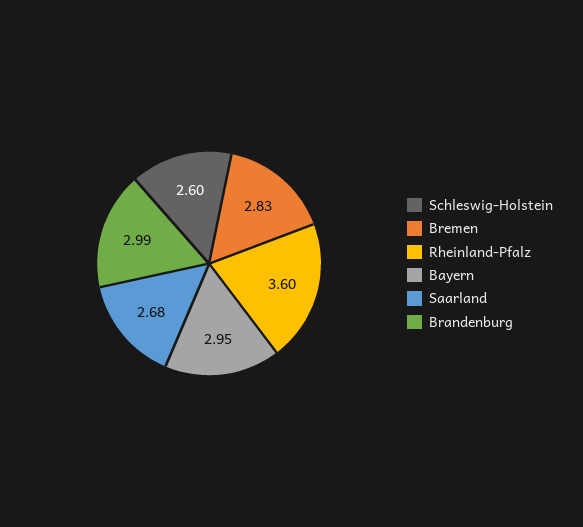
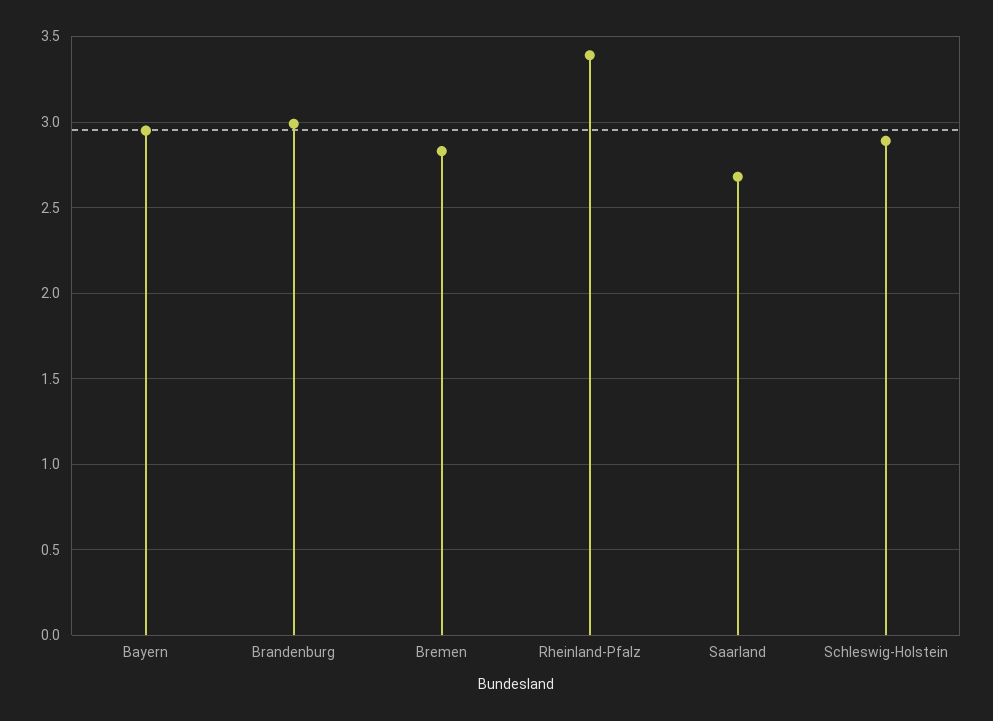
Schleswig-Holstein: 2.6 -> 2.9
Rheinland-Pfalz: 3.6 -> 3.4

